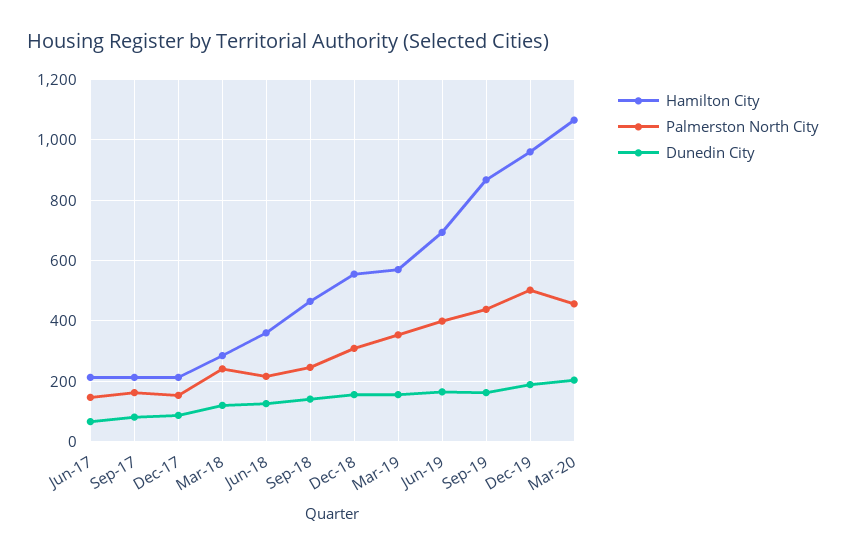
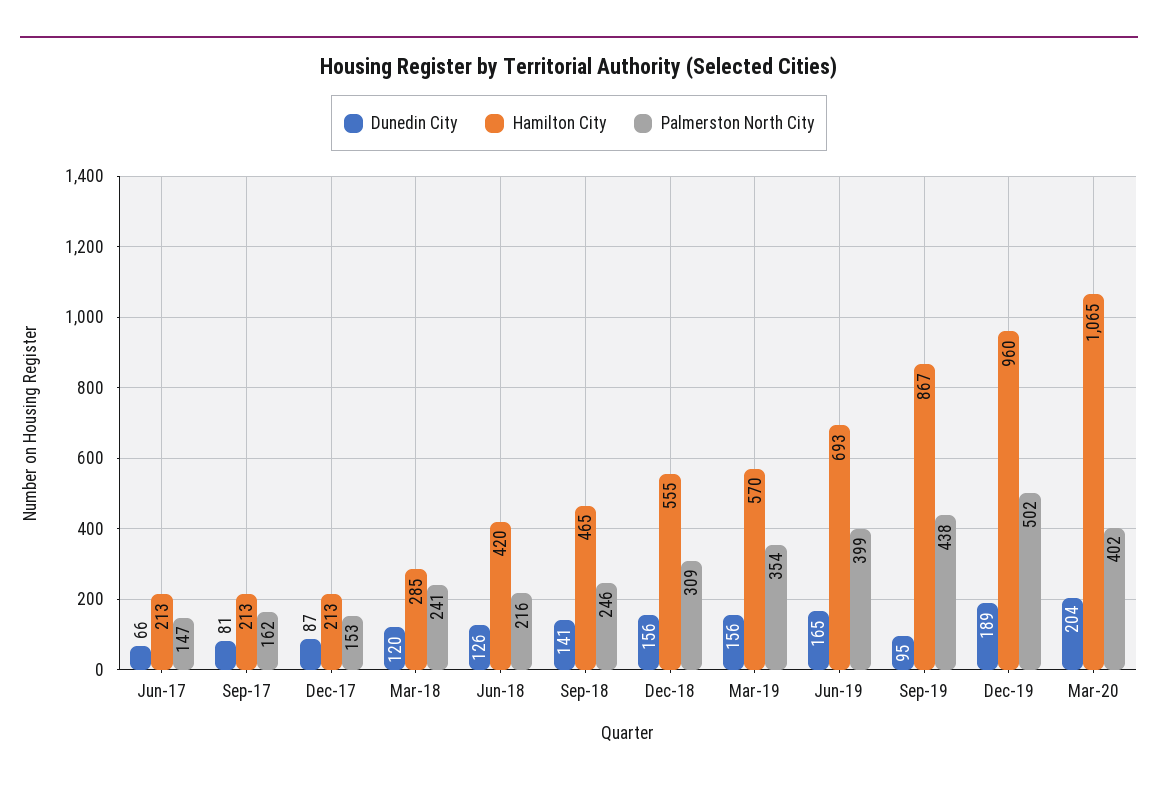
Hamilton City, Jun-18: 360 -> 420
Dunedin City, Sep-19: 160 -> 95
Palmerston North City, Mar-20: 460 -> 402

